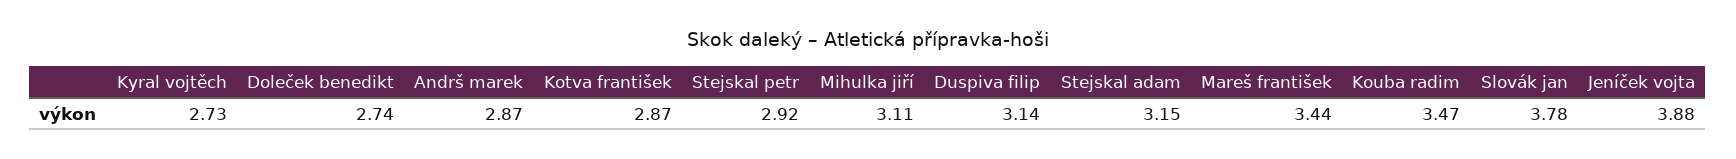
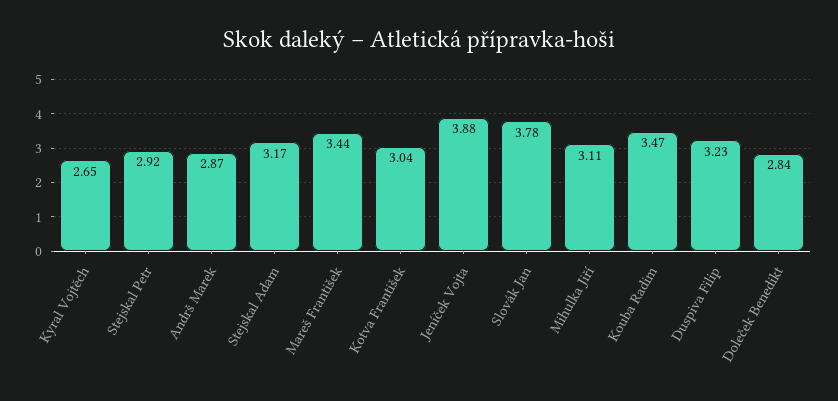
Kyral vojtěch: 2.73 -> 2.65
Doleček benedikt: 2.74 -> 2.84
Kotva františek: 2.87 -> 3.04
Duspiva filip: 3.14 -> 3.23
Stejskal adam: 3.15 -> 3.17

